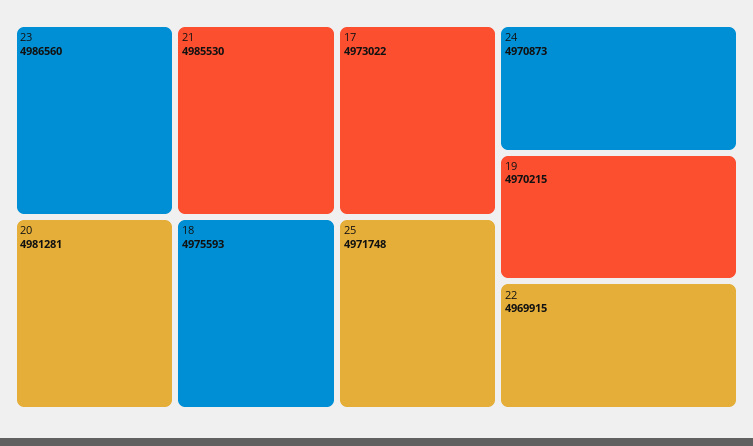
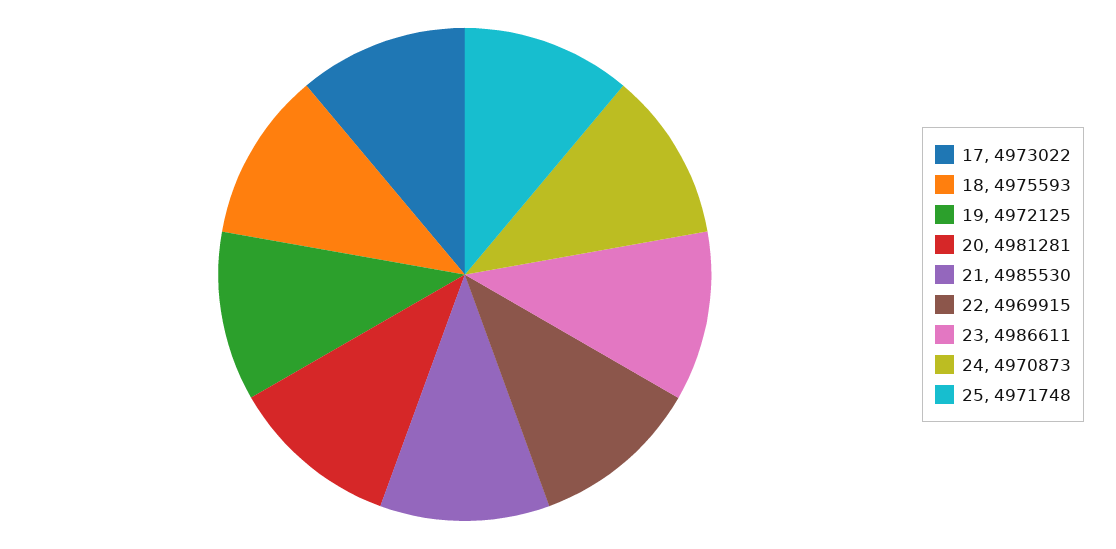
23: 4986560 -> 4986611
19: 4970215 -> 4972125

